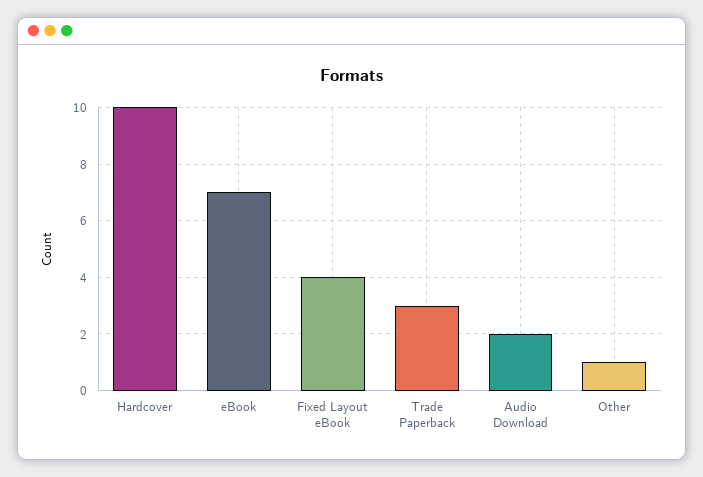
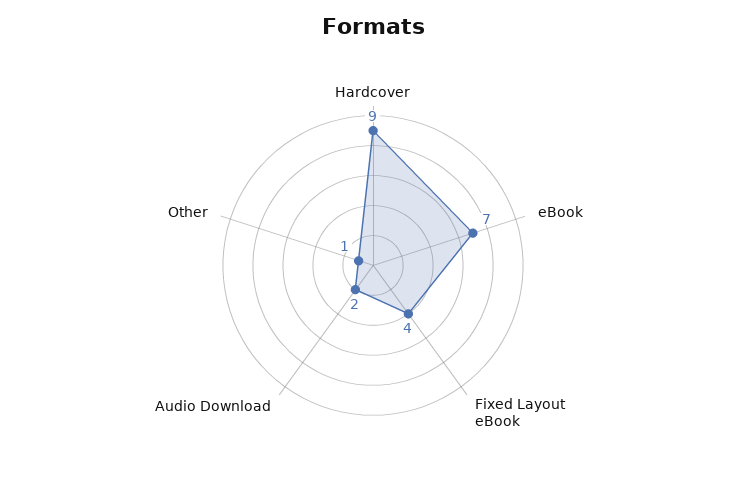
Hardcover: 10 -> 9
Trade Paperback: 3 -> none

